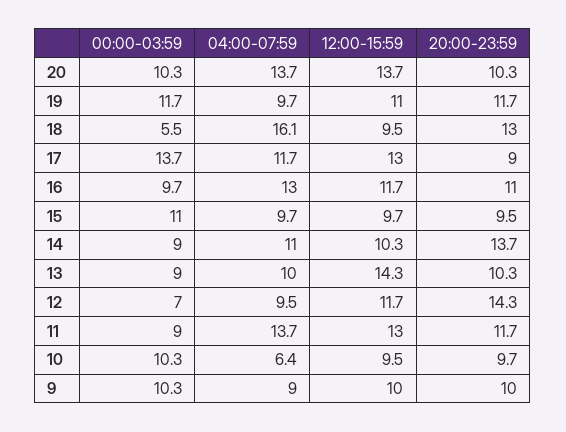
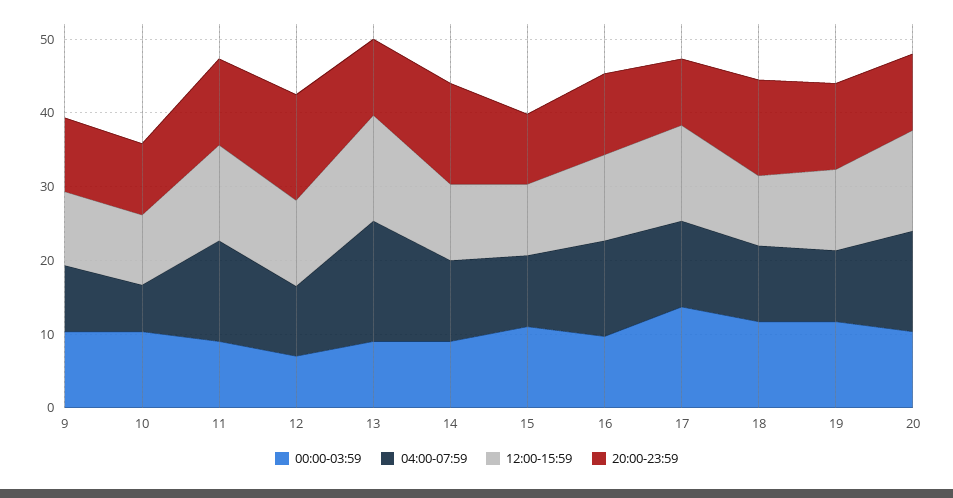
00:00-03:59, 18: 5.5 -> 12
04:00-07:59, 18: 16.1 -> 10
04:00-07:59, 13: 10 -> 16

